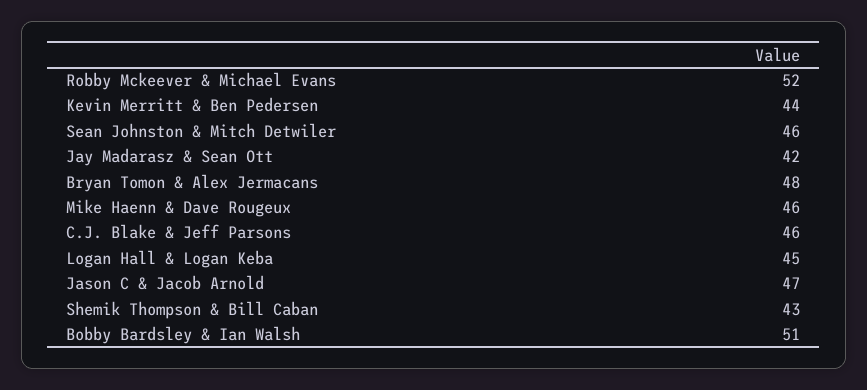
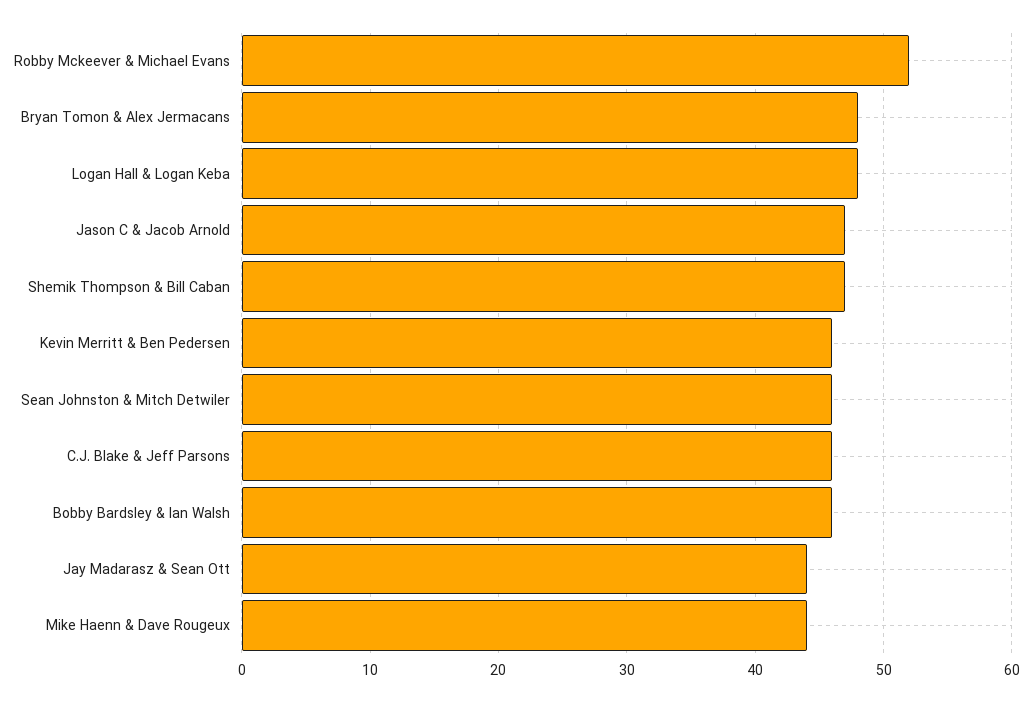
Kevin Merritt & Ben Pedersen: 44 -> 46
Jay Madarasz & Sean Ott: 42 -> 44
Mike Haenn & Dave Rougeux: 46 -> 44
Logan Hall & Logan Keba: 45 -> 48
Shemik Thompson & Bill Caban: 43 -> 47
Bobby Bardsley & Ian Walsh: 51 -> 46

